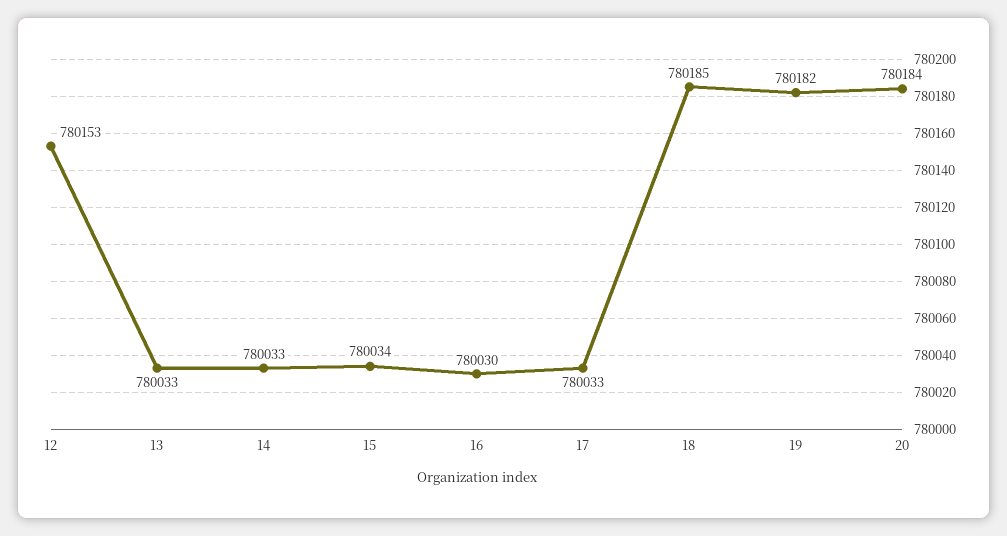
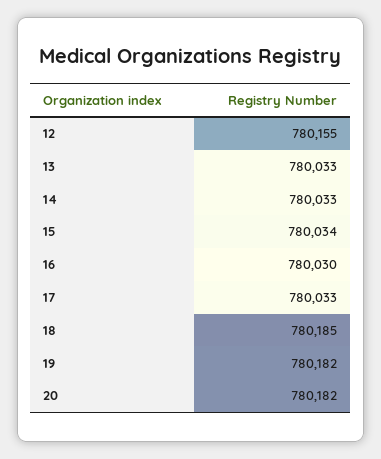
12: 780153 -> 780155
20: 780184 -> 780182

